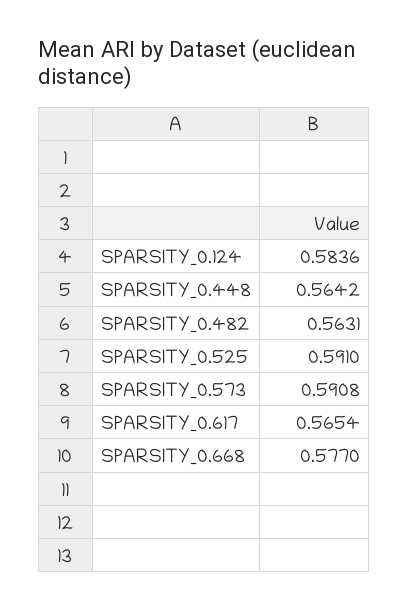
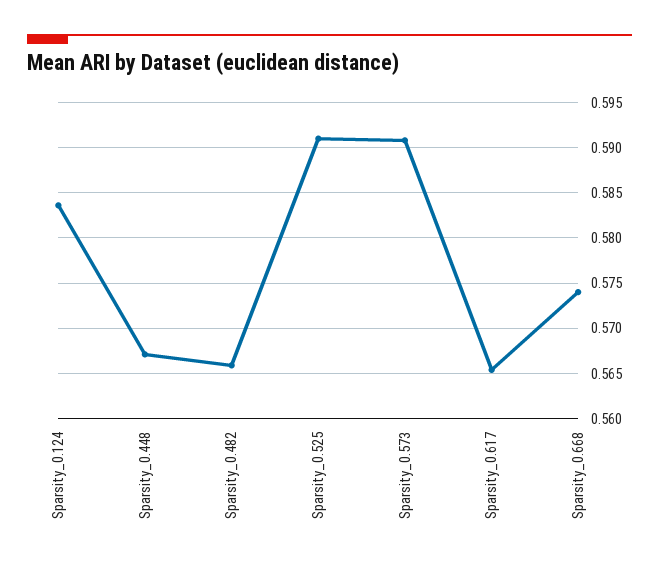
SPARSITY_0.448: 0.5642 -> 0.567
SPARSITY_0.482: 0.5631 -> 0.566
SPARSITY_0.668: 0.577 -> 0.574

